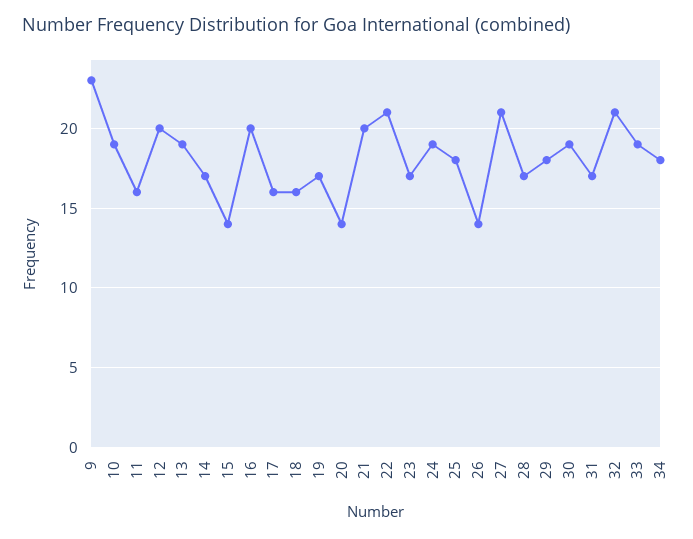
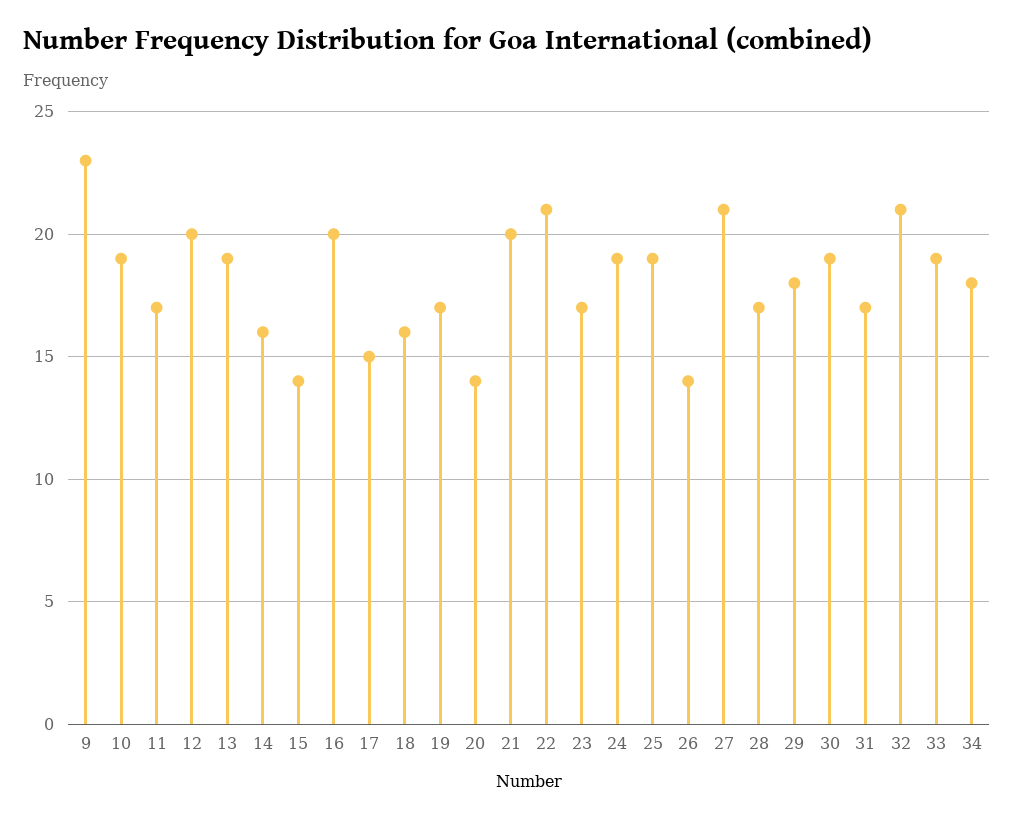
11: 16 -> 17
14: 17 -> 16
17: 16 -> 15
25: 18 -> 19

